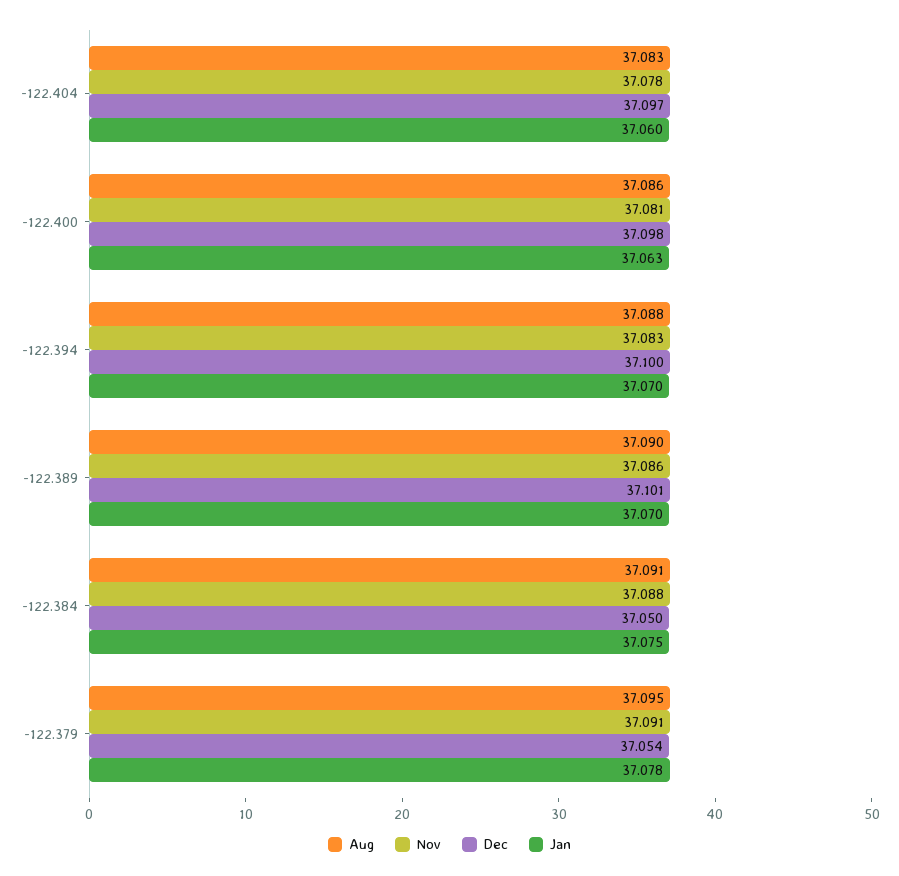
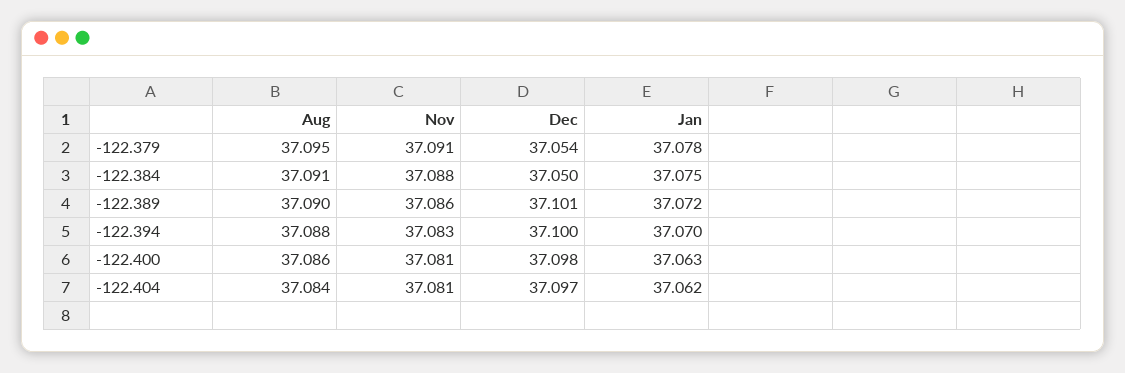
Aug, -122.404: 37.083 -> 37.084
Nov, -122.404: 37.078 -> 37.081
Jan, -122.404: 37.06 -> 37.062
Jan, -122.389: 37.07 -> 37.072

